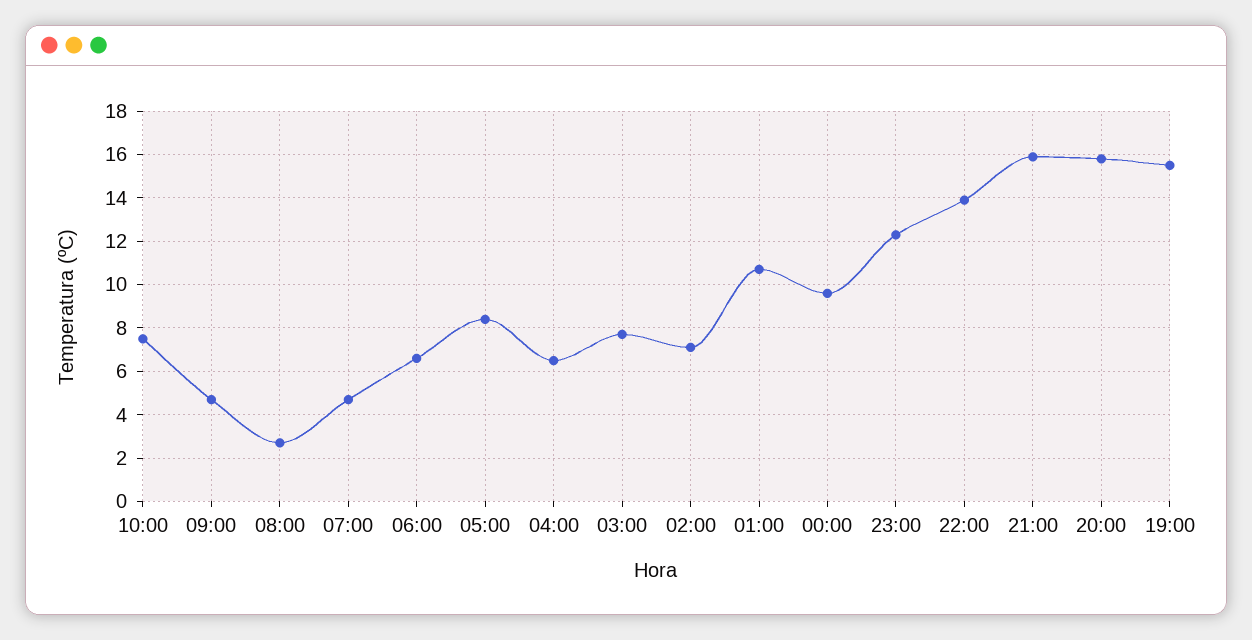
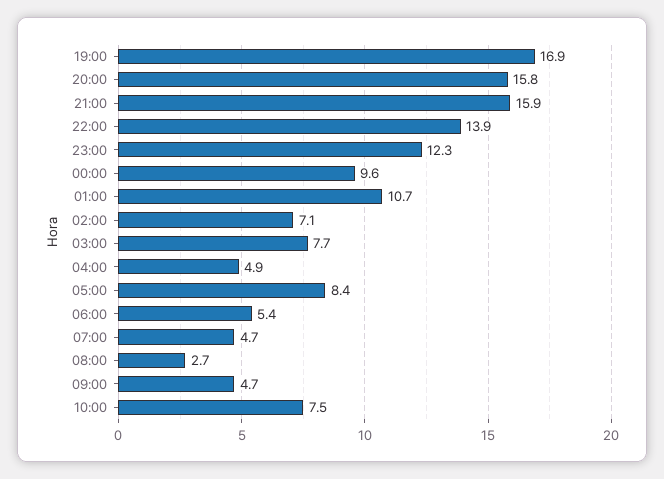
06:00: 6.5 -> 5.4
04:00: 6.5 -> 4.9
19:00: 15.5 -> 16.9

